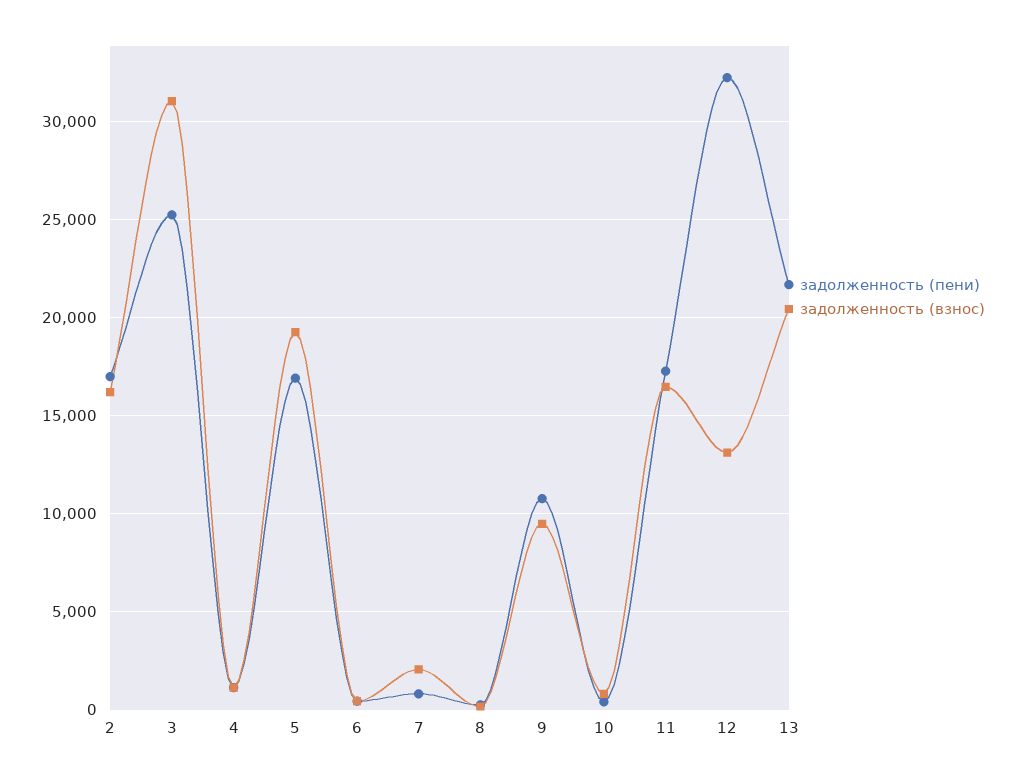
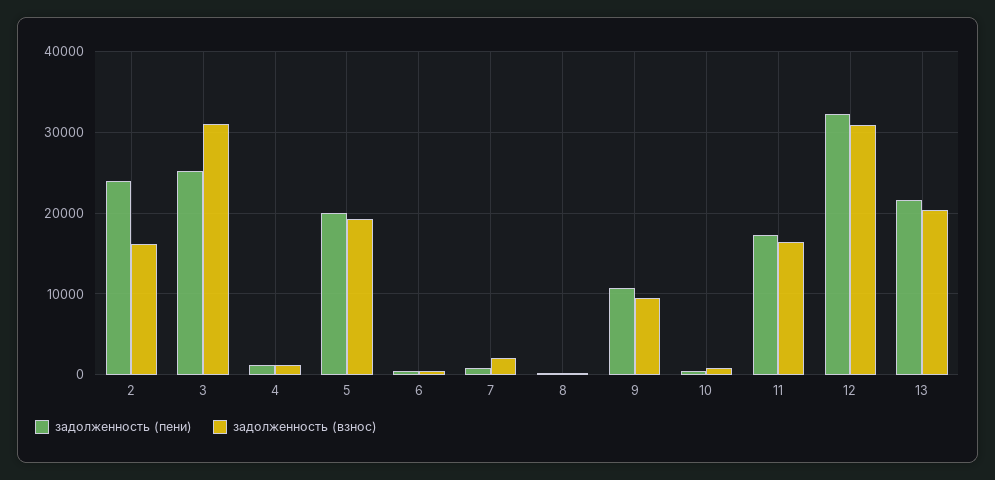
задолженность (пени), 2: 17000 -> 24000
задолженность (пени), 5: 17000 -> 20000
задолженность (взнос), 12: 13000 -> 31000

